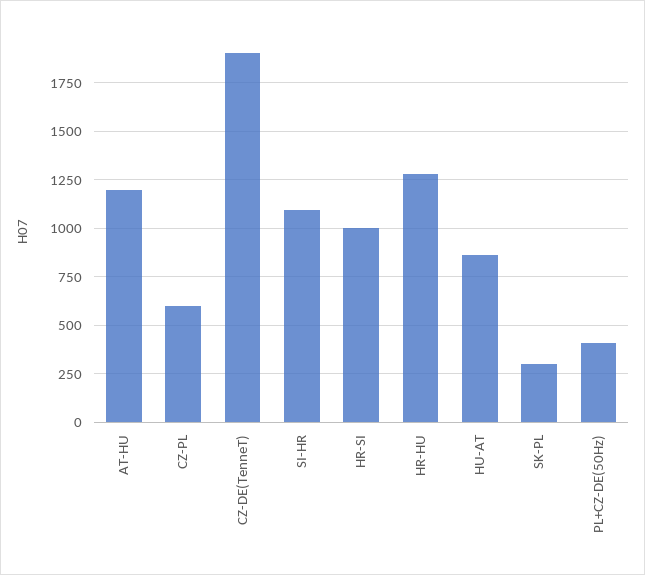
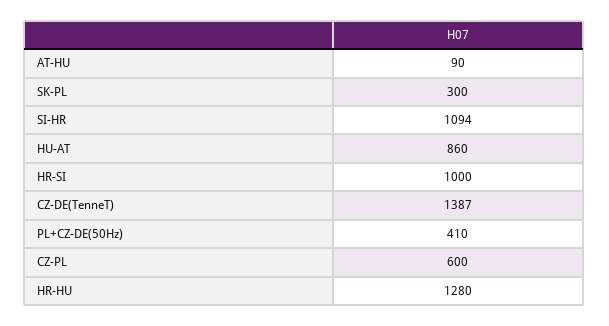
AT-HU: 1200 -> 90
CZ-DE(TenneT): 1900 -> 1387

